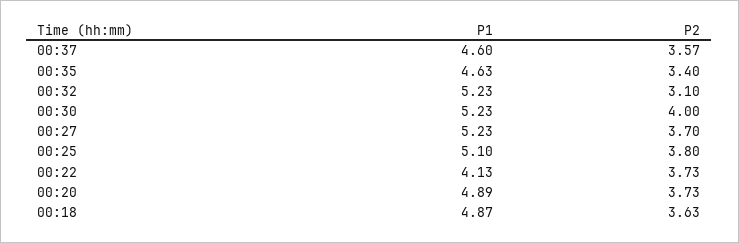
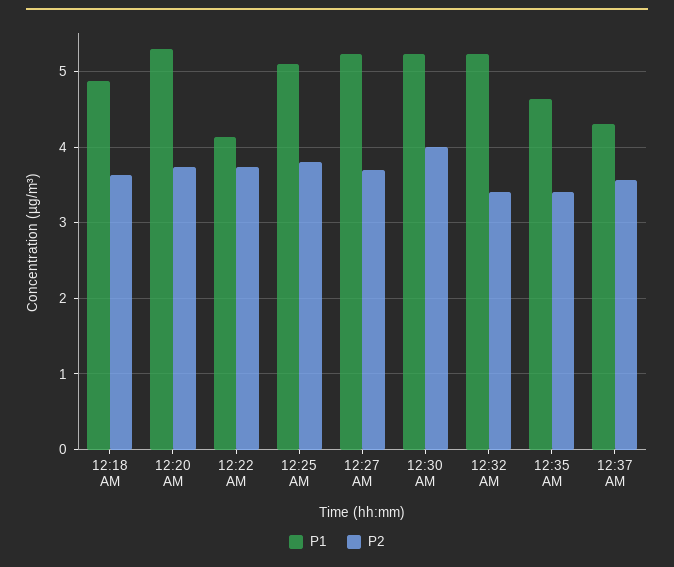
P1, 00:37: 4.6 -> 4.3
P2, 00:32: 3.1 -> 3.4
P1, 00:20: 4.89 -> 5.3

